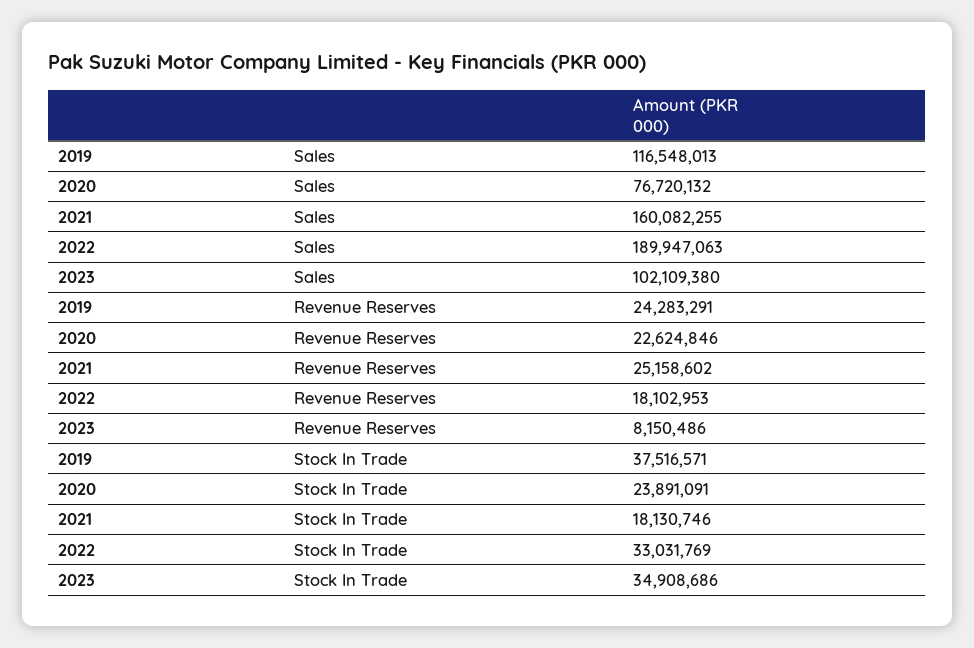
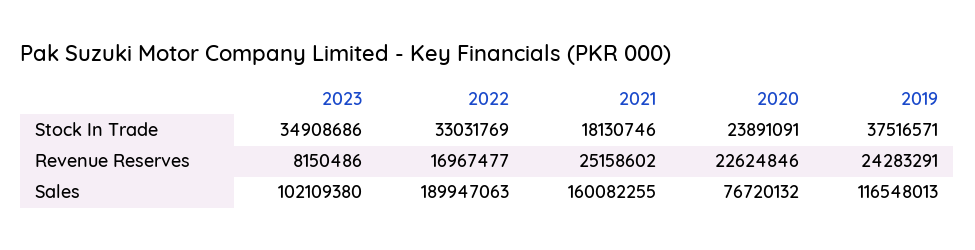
2022, Revenue Reserves: 18102953 -> 16967477

